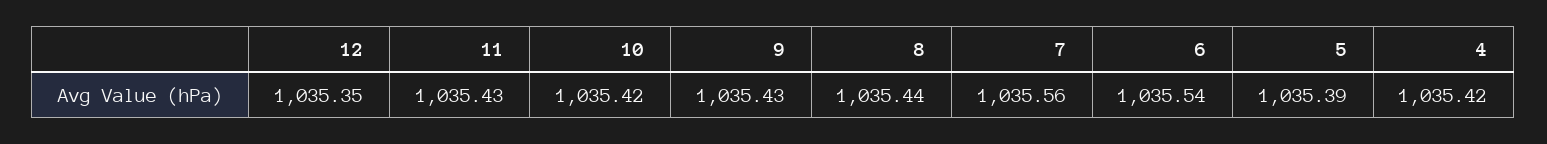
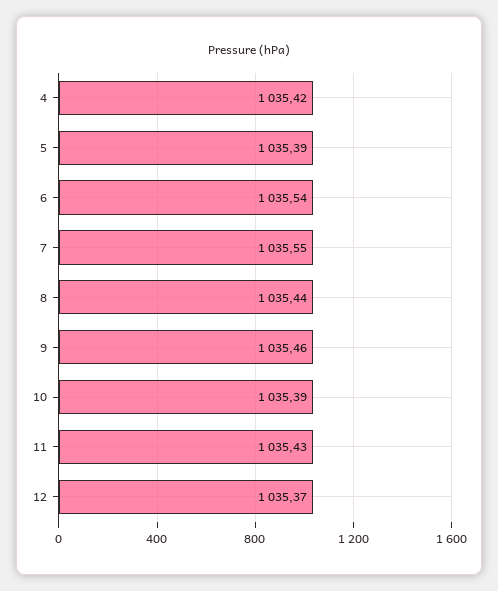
12: 1035.35 -> 1035.37
10: 1035.42 -> 1035.39
9: 1035.43 -> 1035.46
7: 1035.56 -> 1035.55

